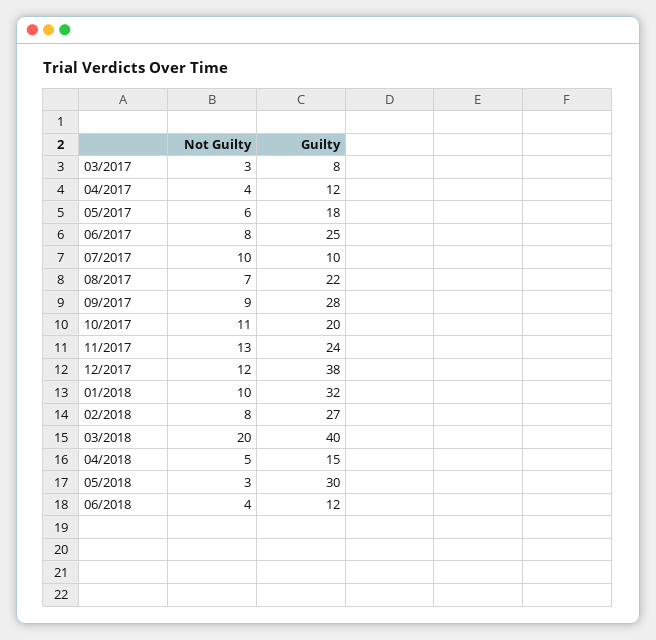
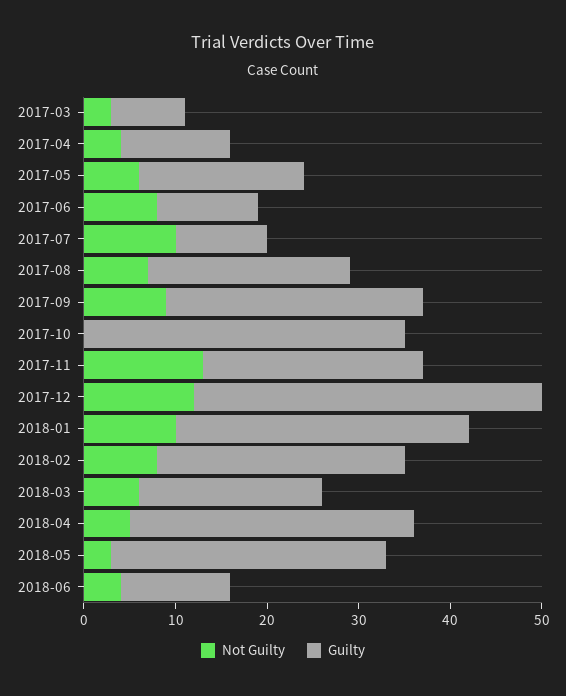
Guilty, 06/2017: 25 -> 11
Not Guilty, 10/2017: 11 -> 0
Guilty, 10/2017: 20 -> 35
Not Guilty, 03/2018: 20 -> 6
Guilty, 03/2018: 40 -> 20
Guilty, 04/2018: 15 -> 31

